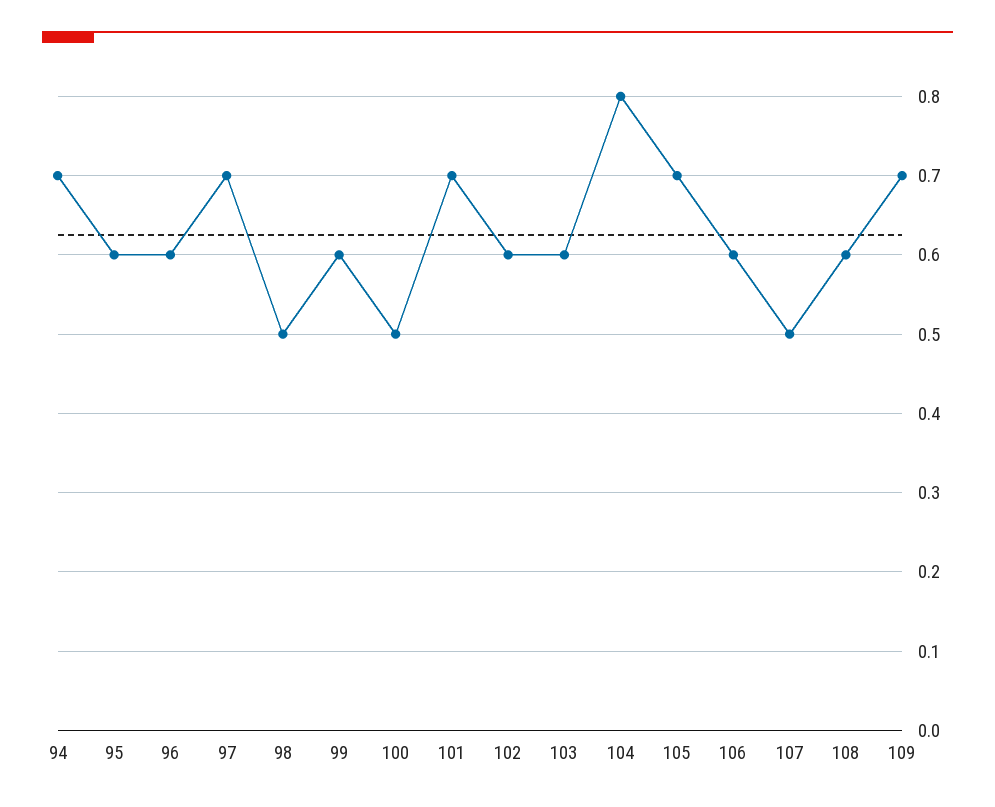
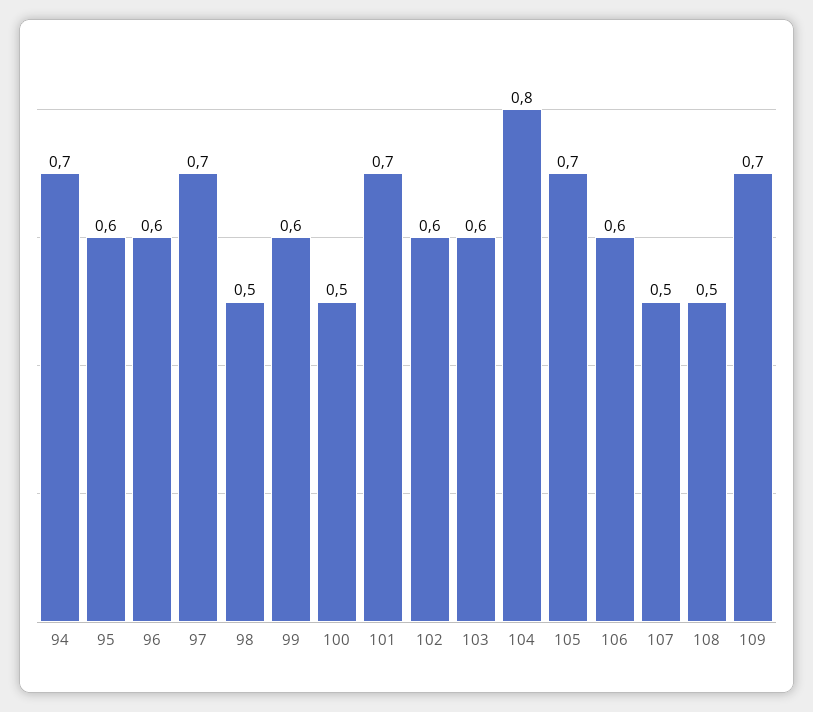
108: 0.6 -> 0.5

